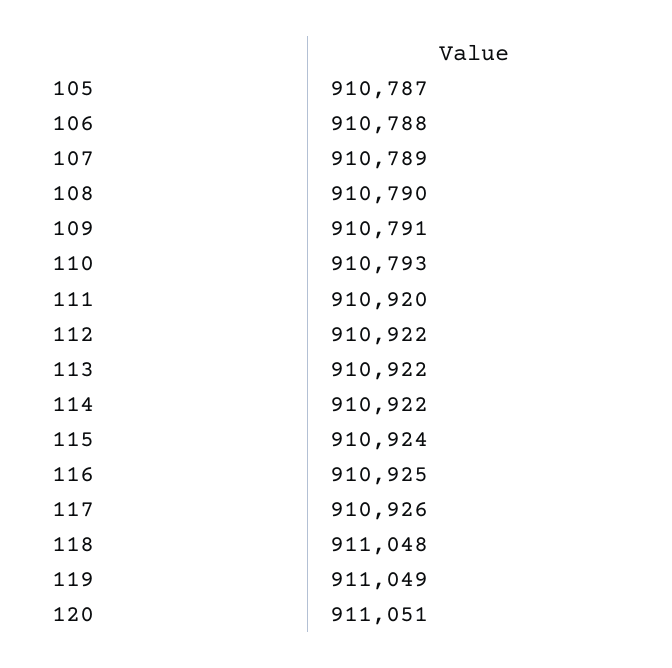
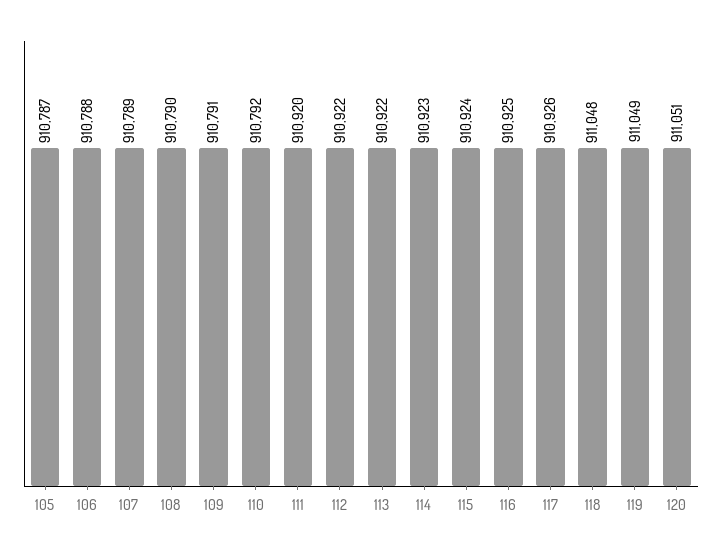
110: 910793 -> 910792
114: 910922 -> 910923

